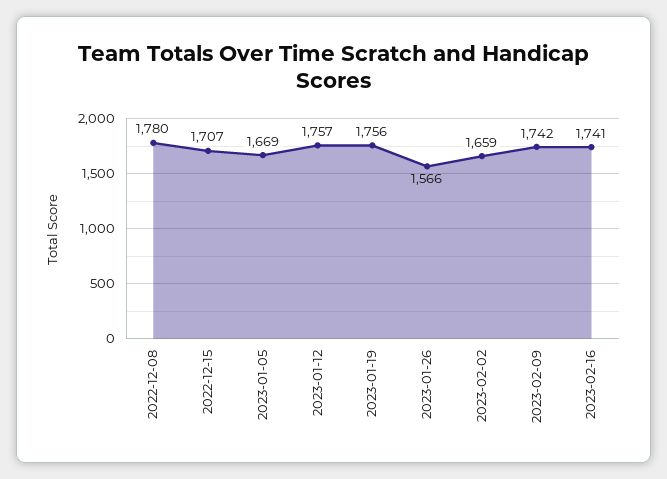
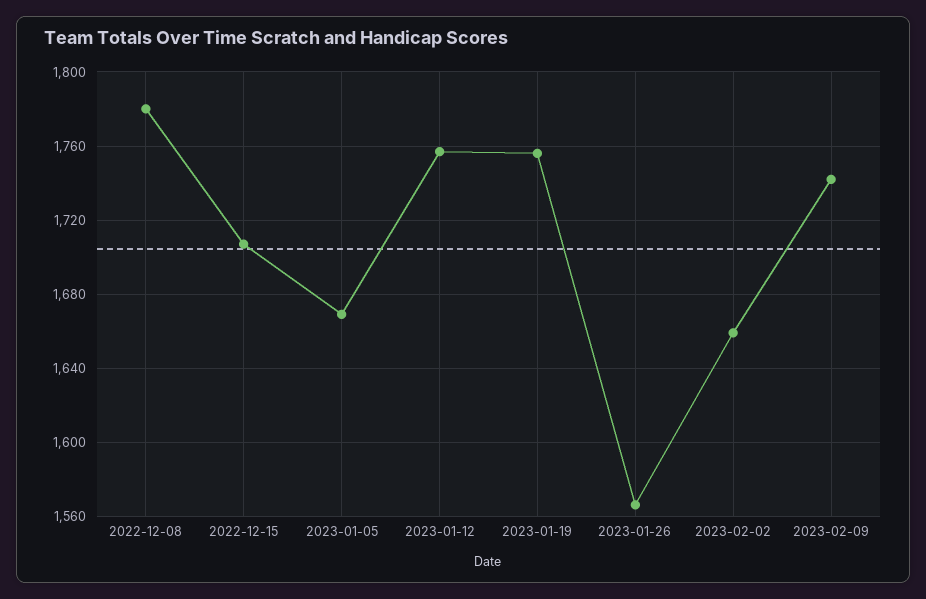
2023-02-16: 1741 -> none

